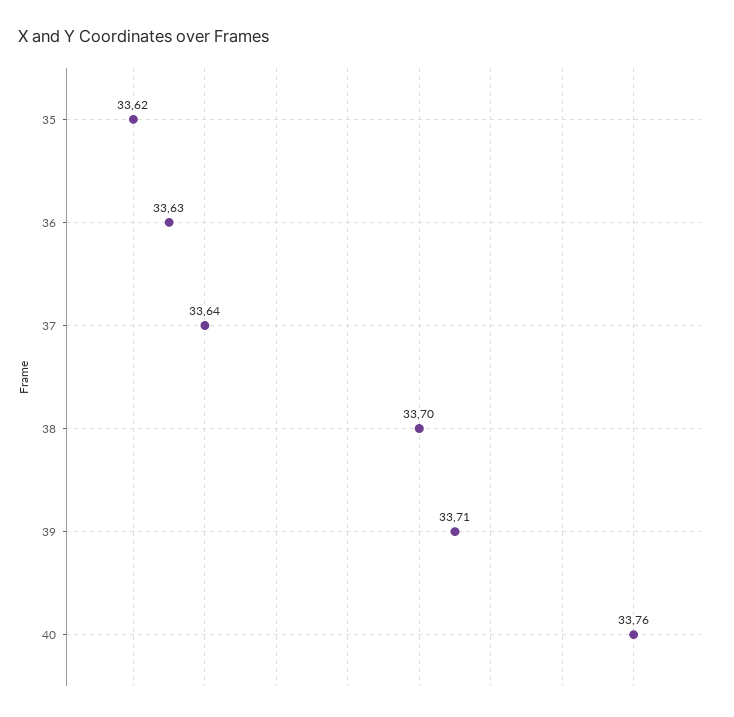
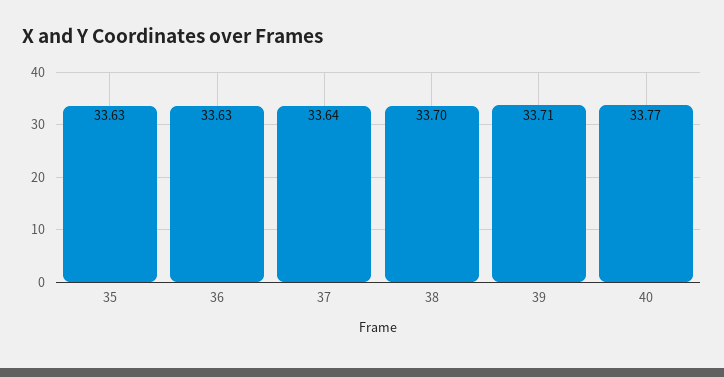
35: 33.62 -> 33.63
40: 33.76 -> 33.77

